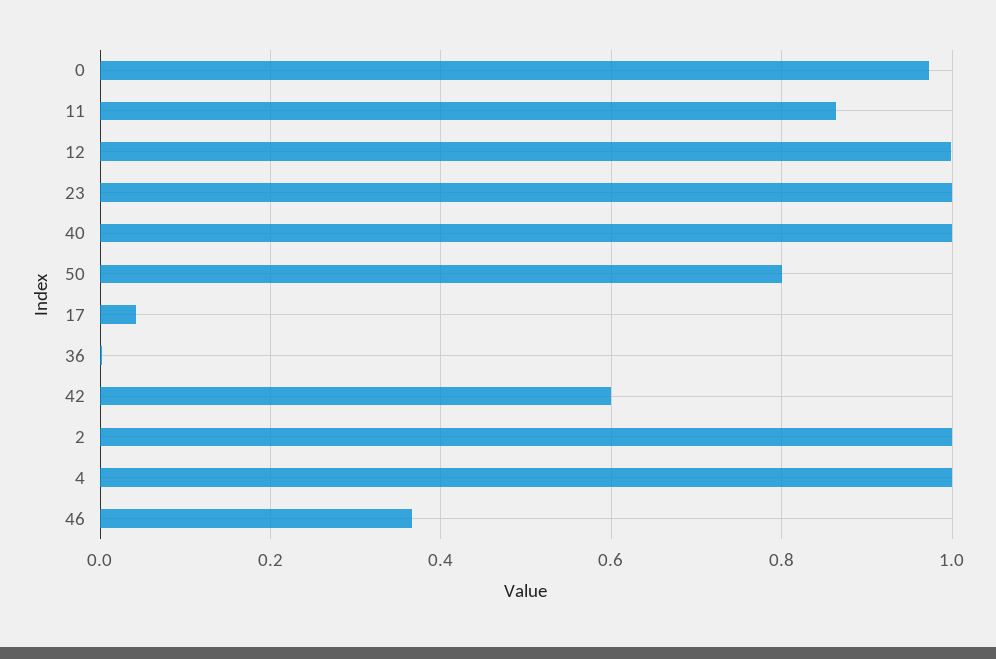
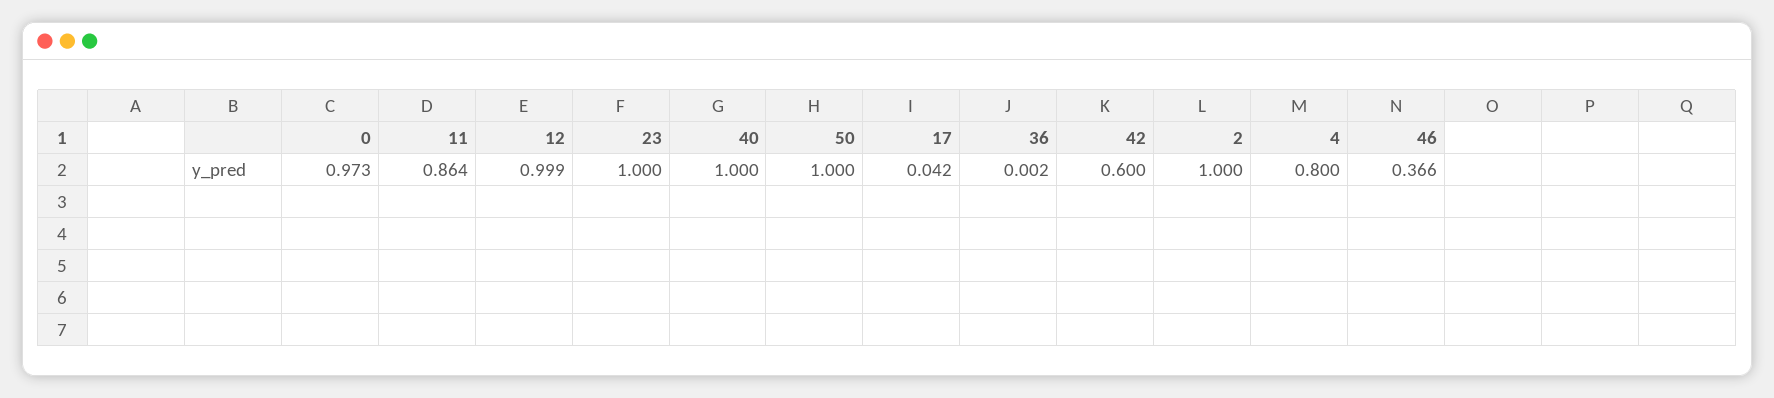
50: 0.8 -> 1
4: 1 -> 0.8

